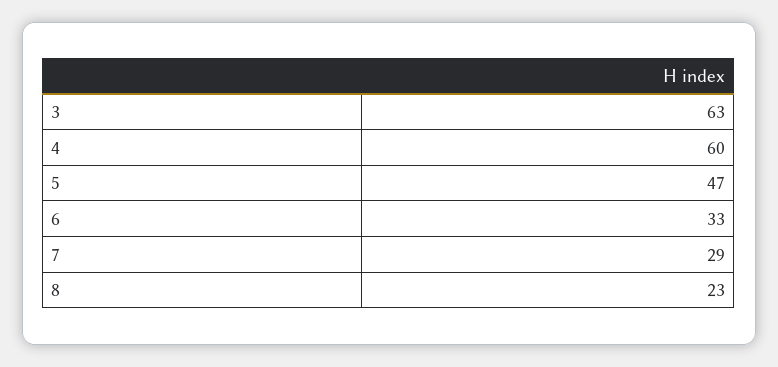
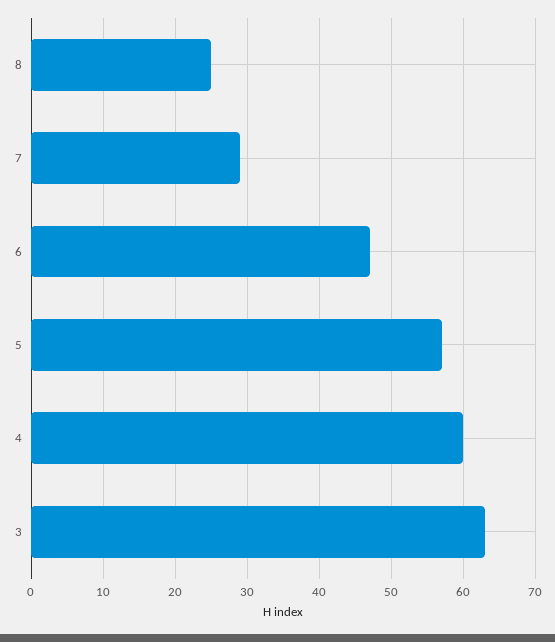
5: 47 -> 57
6: 33 -> 47
8: 23 -> 25

